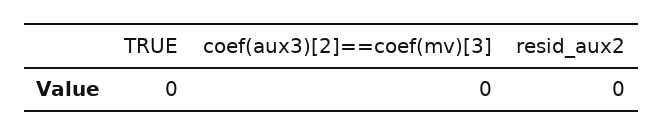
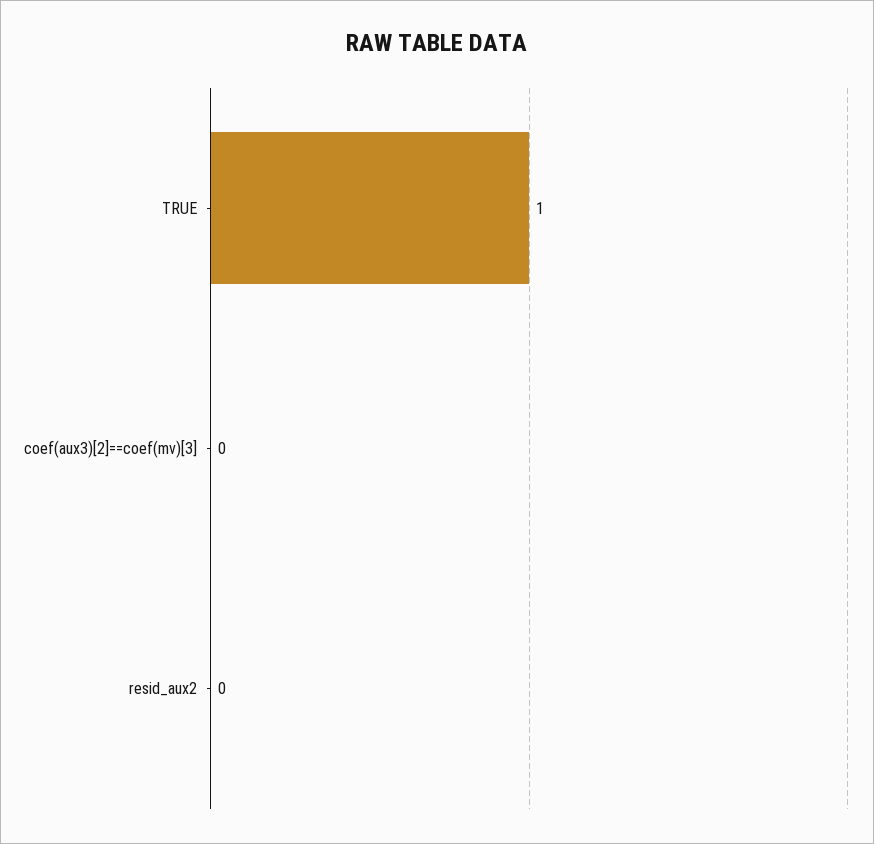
TRUE: 0 -> 1

